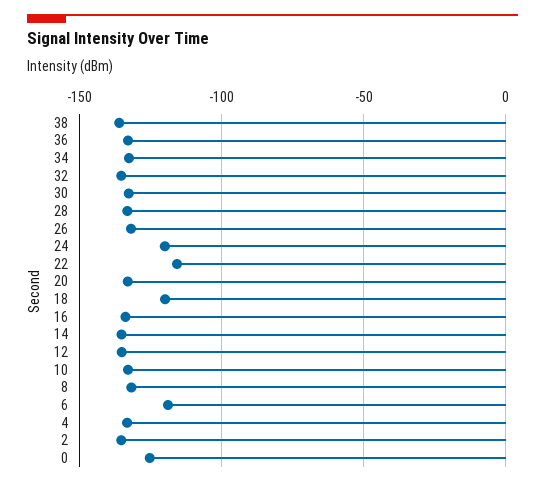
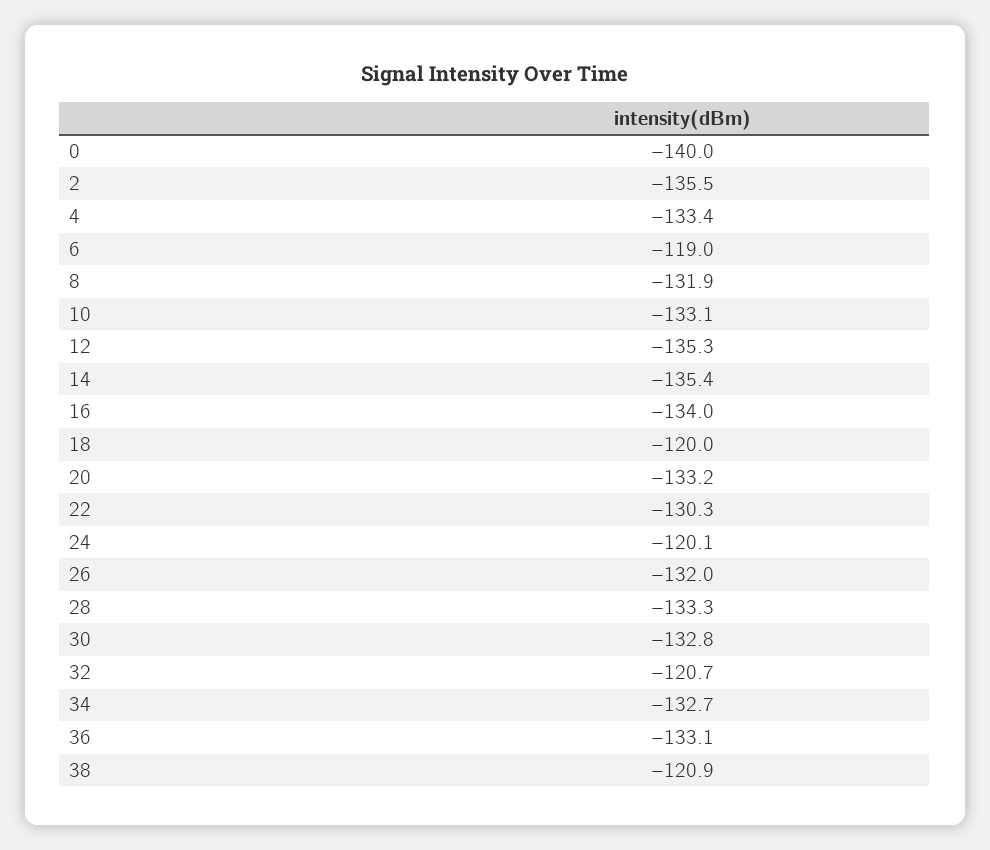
38: -135 -> -120.9
32: -135 -> -120.7
22: -115 -> -130.3
0: -125 -> -140

